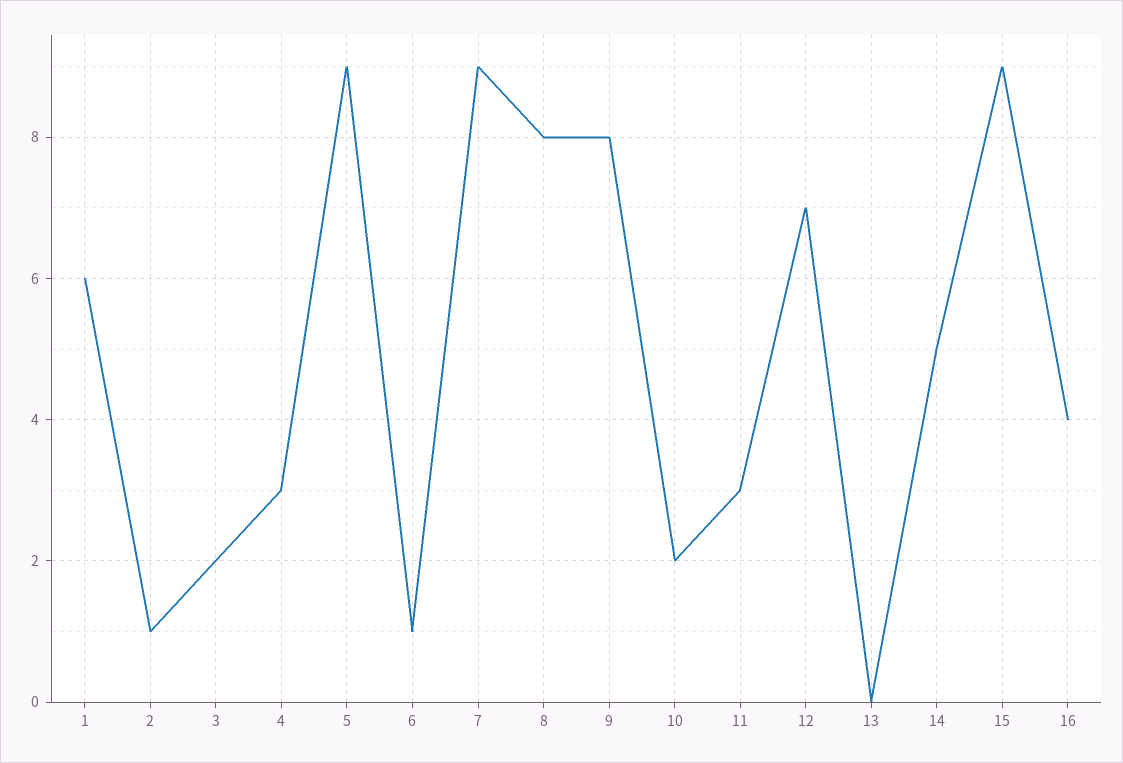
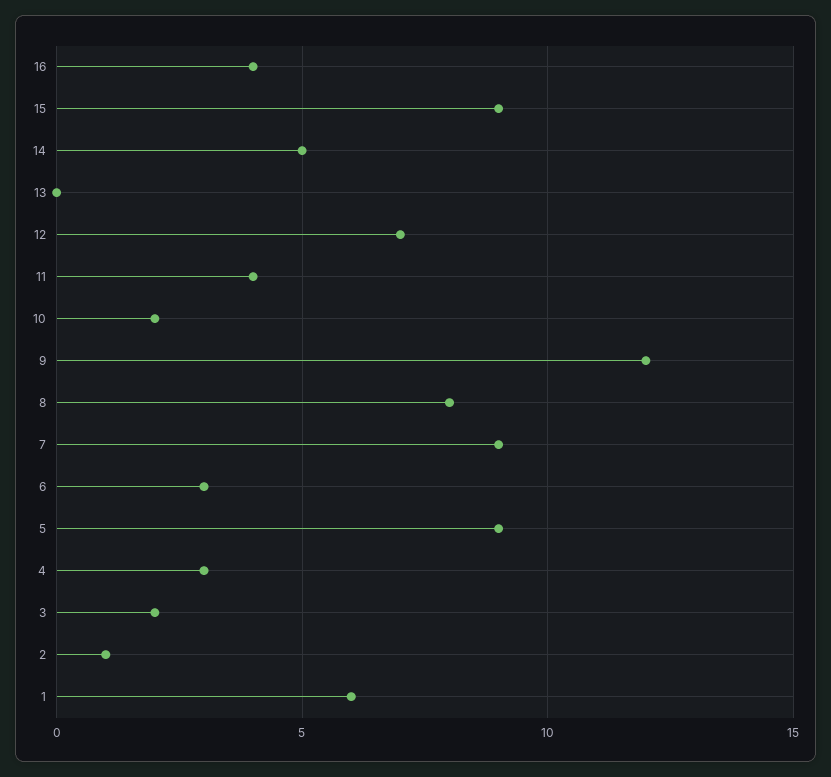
6: 1 -> 3
9: 8 -> 12
11: 3 -> 4

